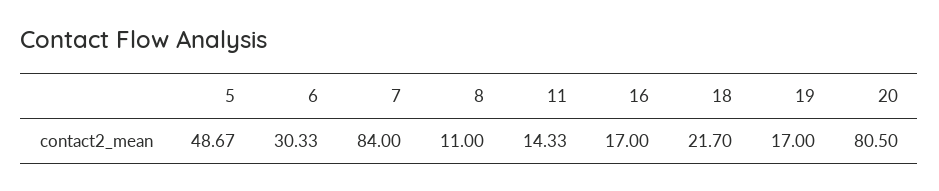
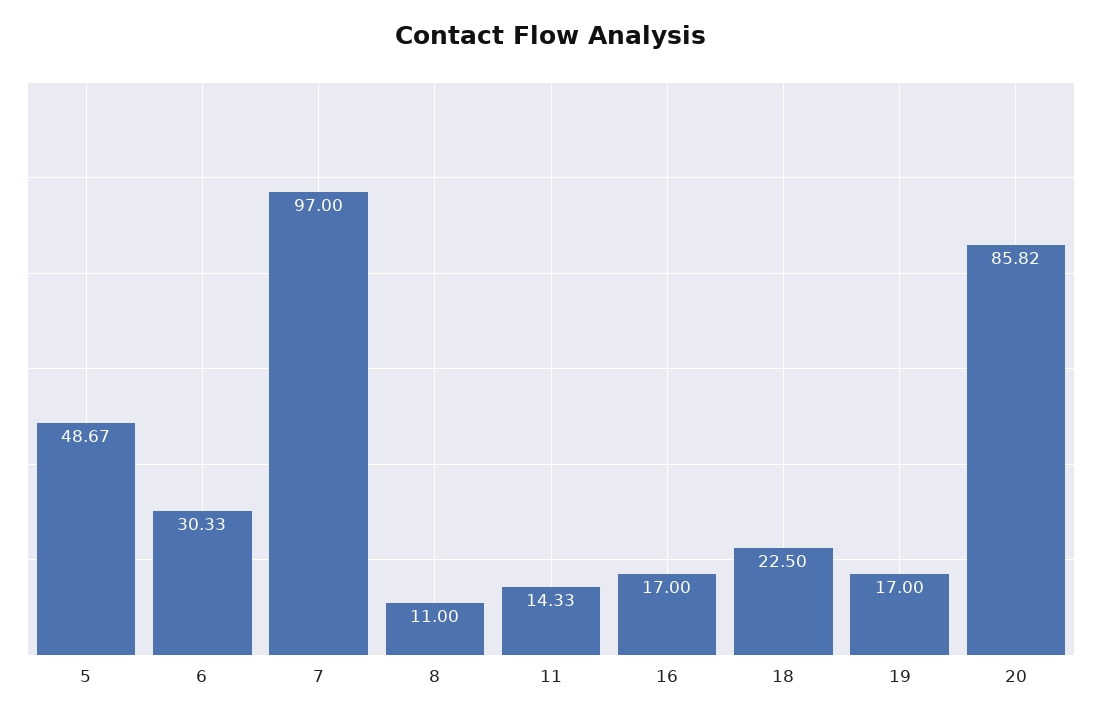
7: 84 -> 97
18: 21.7 -> 22.5
20: 80.5 -> 85.82

